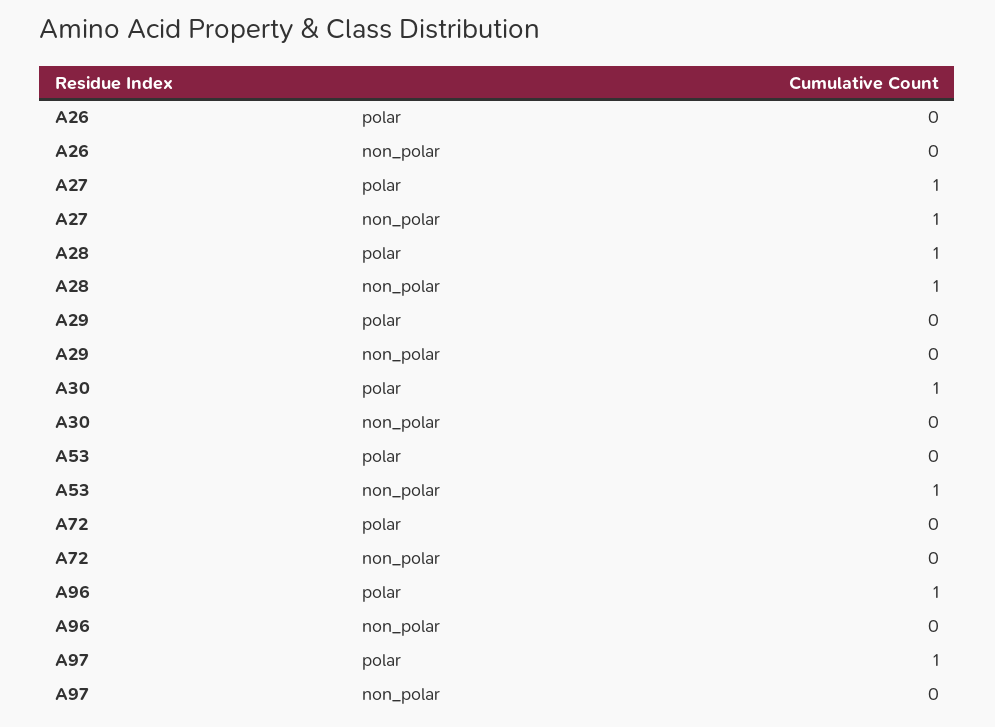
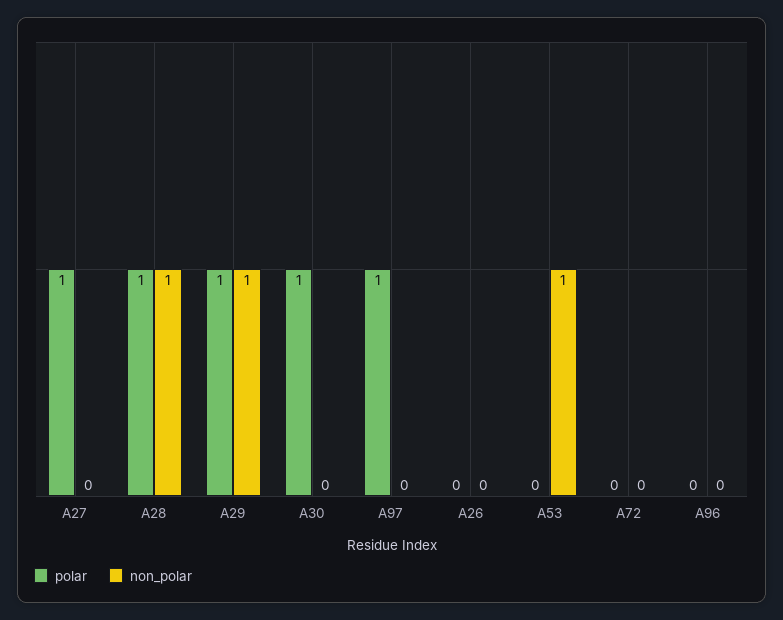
non_polar, A27: 1 -> 0
polar, A29: 0 -> 1
non_polar, A29: 0 -> 1
polar, A96: 1 -> 0

